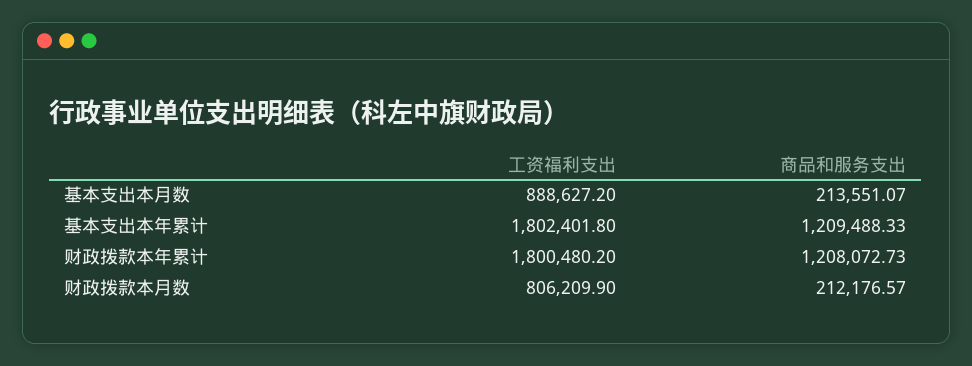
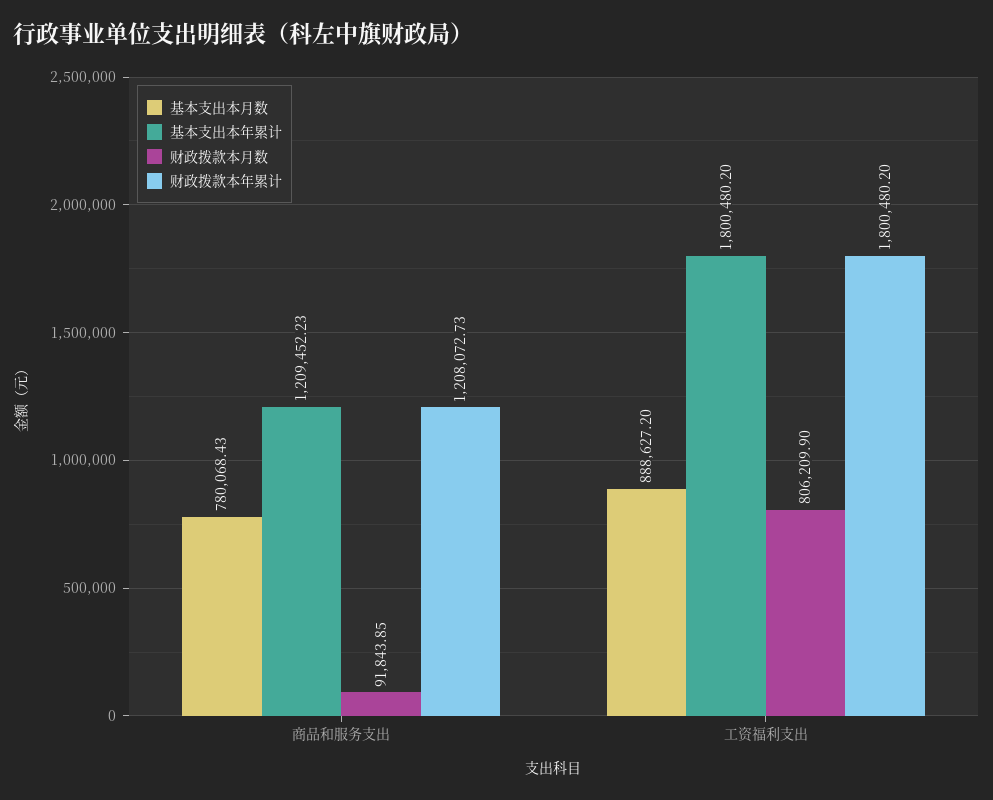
基本支出本月数, 商品和服务支出: 213551.07 -> 780068.43
基本支出本年累计, 工资福利支出: 1802401.8 -> 1800480.2
基本支出本年累计, 商品和服务支出: 1209488.33 -> 1209452.23
财政拨款本月数, 商品和服务支出: 212176.57 -> 91843.85

